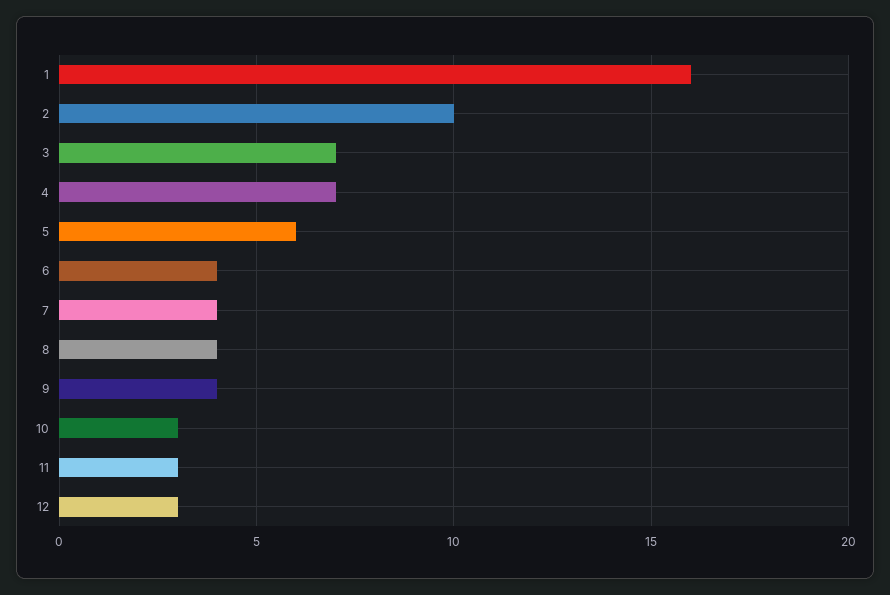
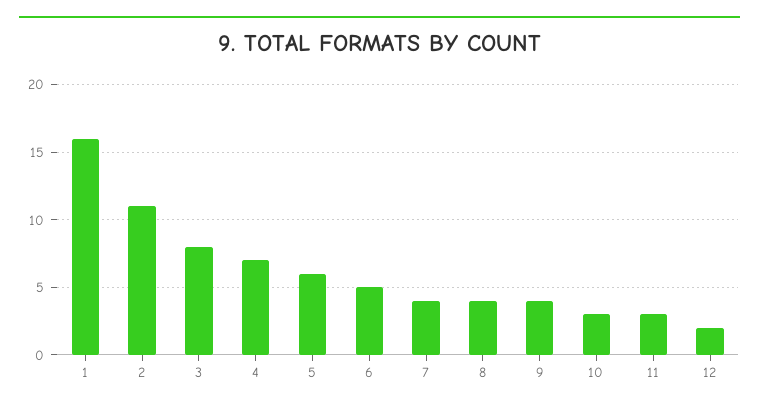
2: 10 -> 11
3: 7 -> 8
6: 4 -> 5
12: 3 -> 2

